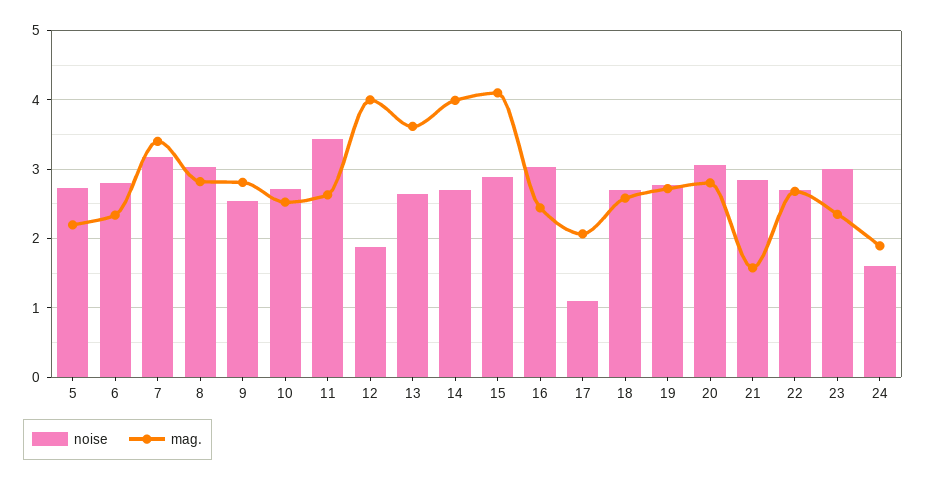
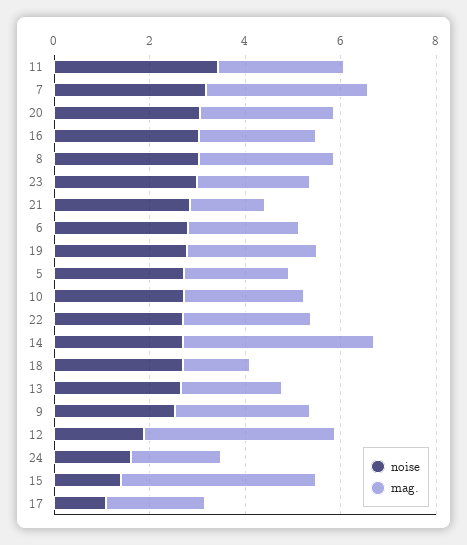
mag., 13: 3.6 -> 2
noise, 15: 2.9 -> 1.5
mag., 18: 2.6 -> 1.5

